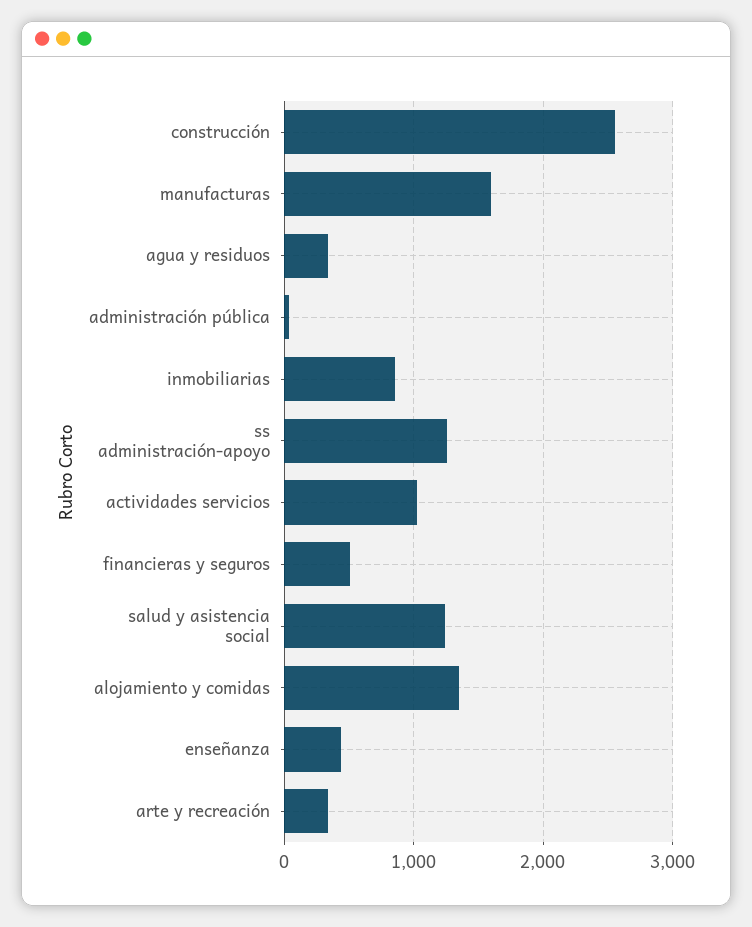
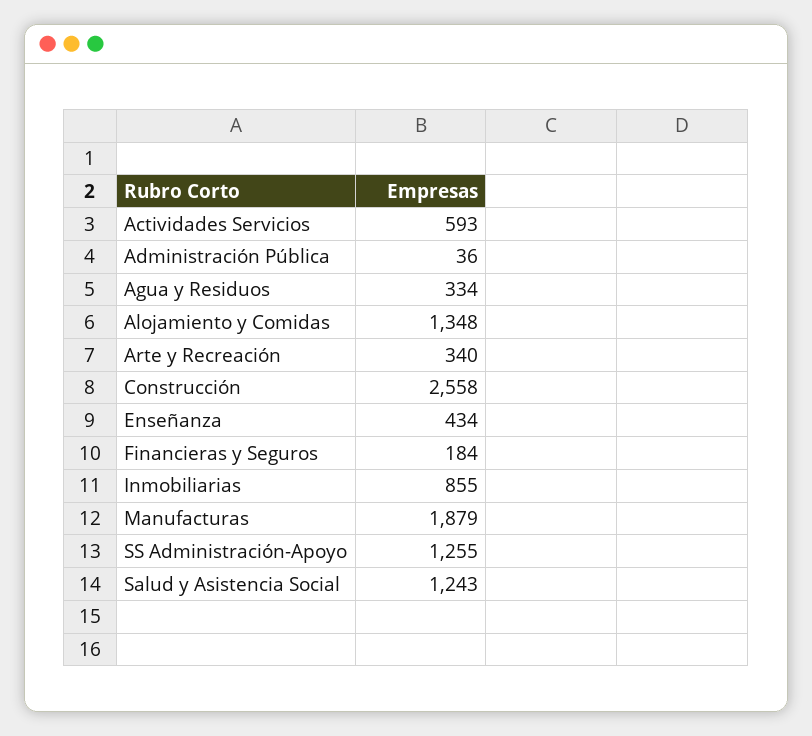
manufacturas: 1600 -> 1879
actividades servicios: 1000 -> 593
financieras y seguros: 500 -> 184

